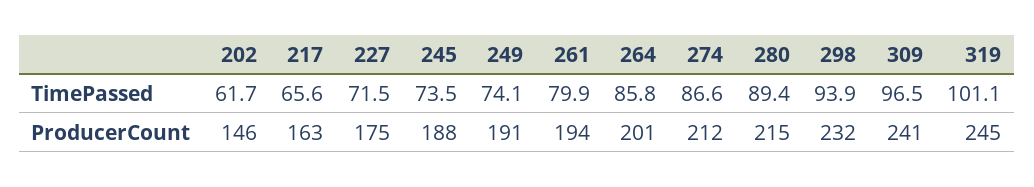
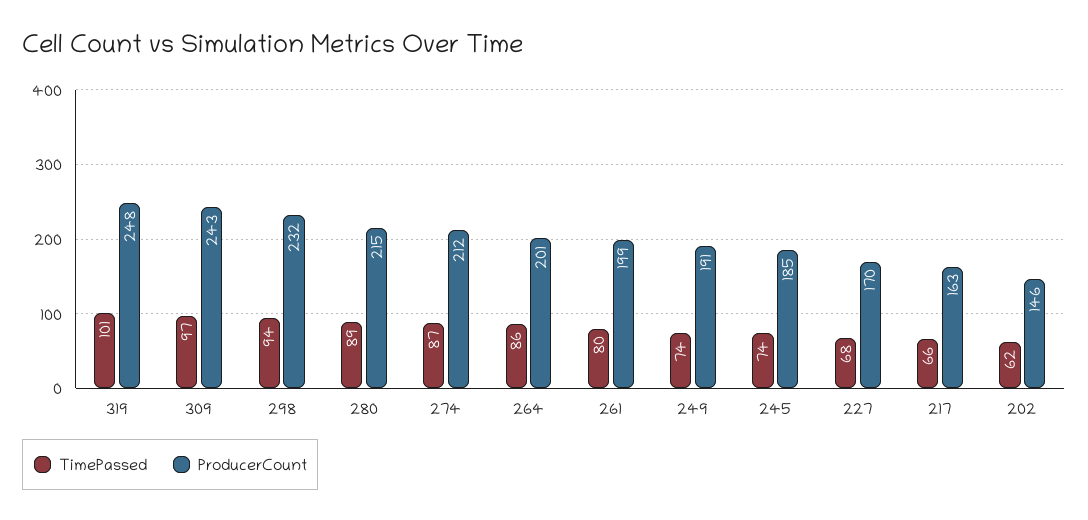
TimePassed, 227: 71.5 -> 68
ProducerCount, 227: 175 -> 170
ProducerCount, 245: 188 -> 185
ProducerCount, 261: 194 -> 199
ProducerCount, 309: 241 -> 243
ProducerCount, 319: 245 -> 248

